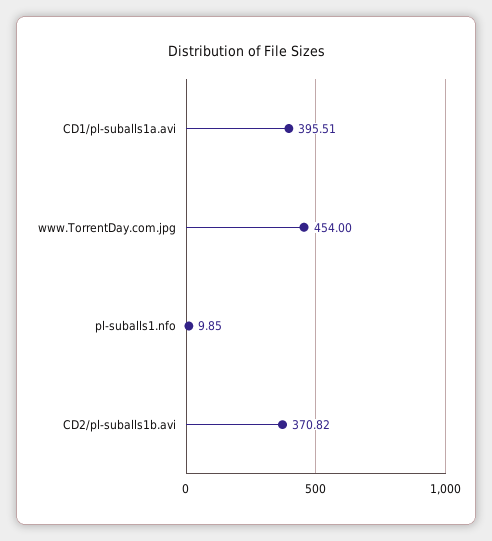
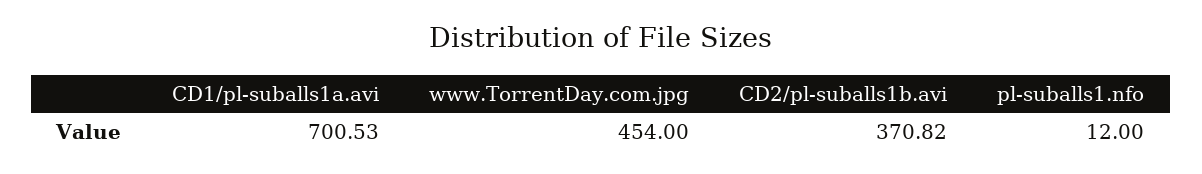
CD1/pl-suballs1a.avi: 395.51 -> 700.53
pl-suballs1.nfo: 9.85 -> 12

